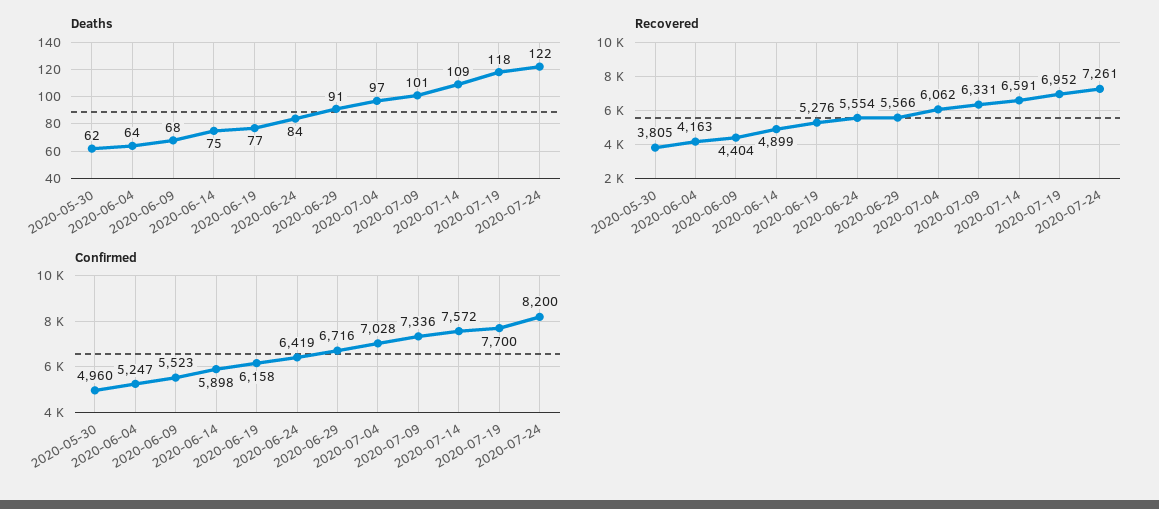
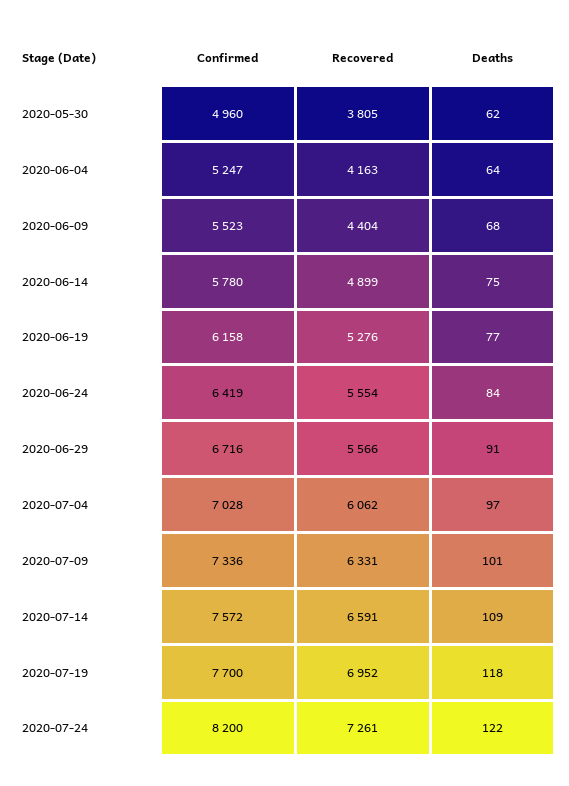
Confirmed, 2020-06-14: 5898 -> 5780

